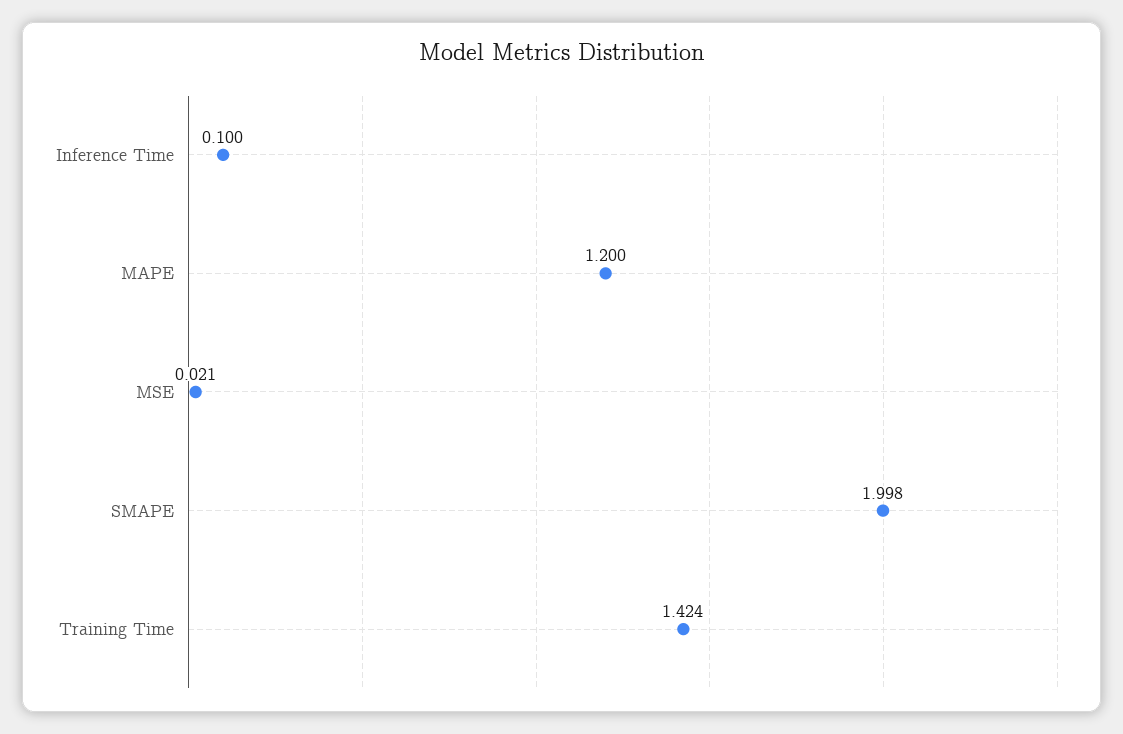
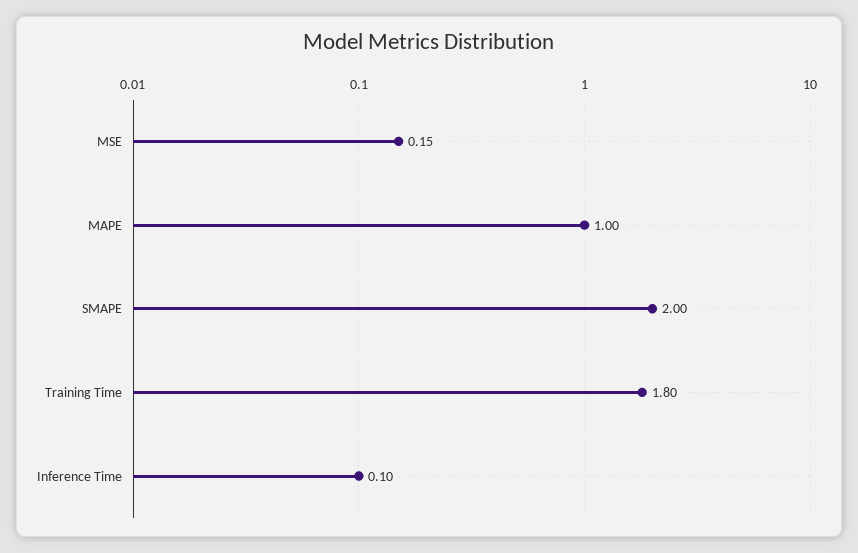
MAPE: 1.2 -> 1
MSE: 0.021 -> 0.15
Training Time: 1.424 -> 1.8

